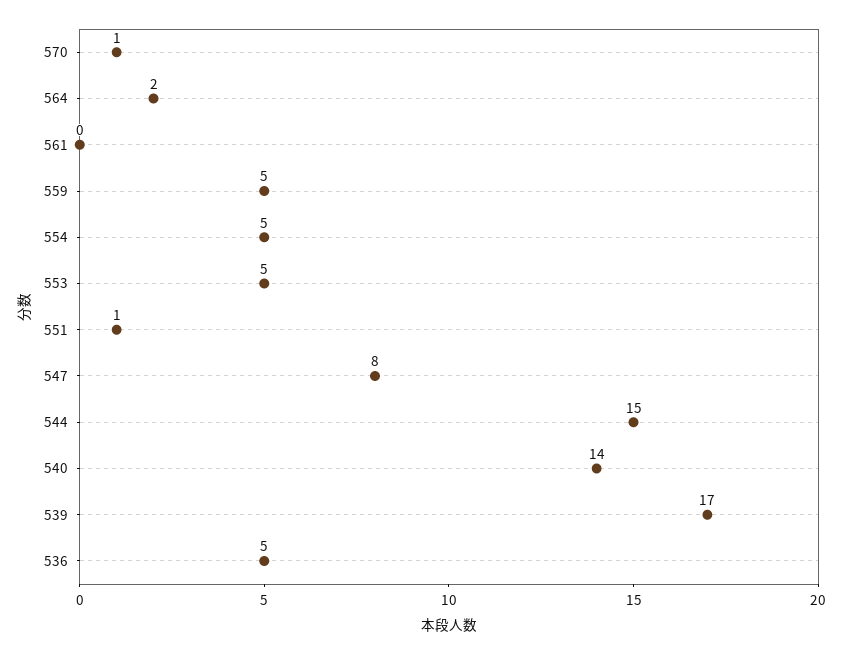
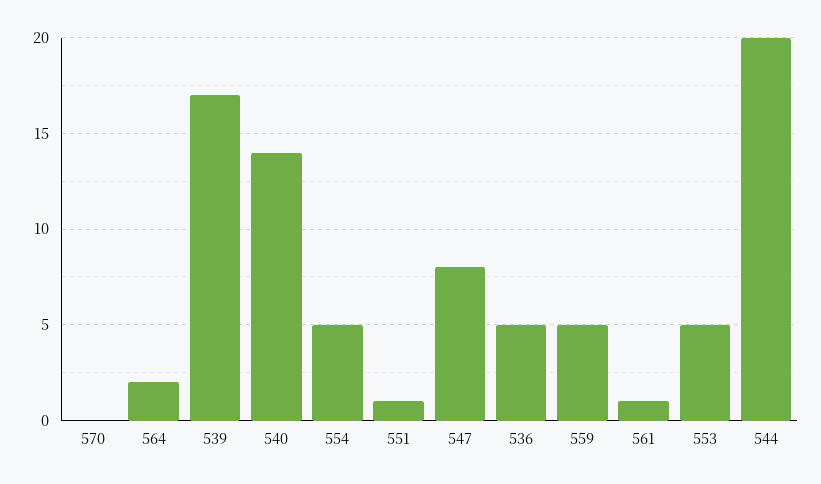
570: 1 -> 0
561: 0 -> 1
544: 15 -> 20

